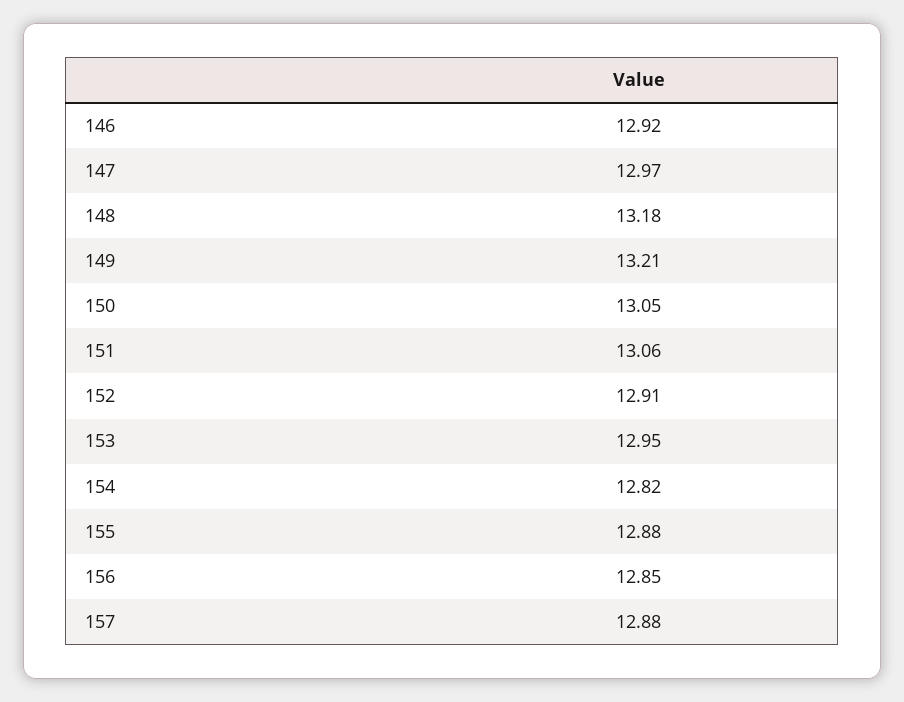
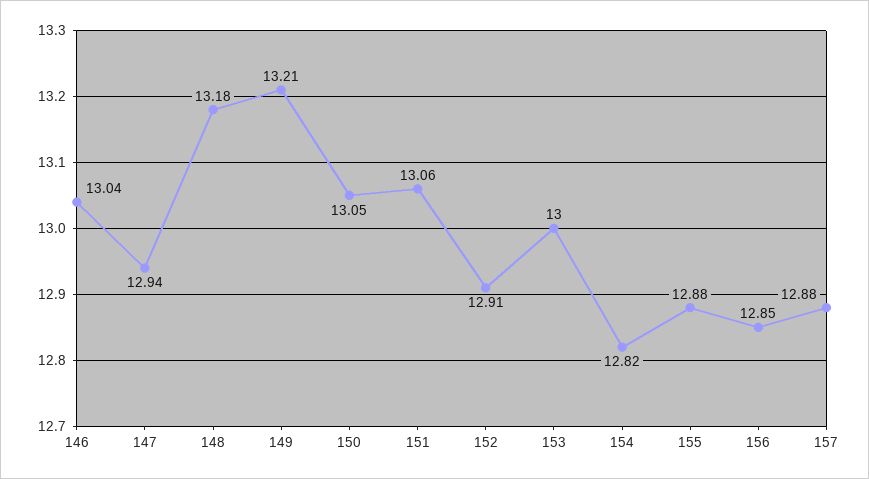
146: 12.92 -> 13.04
147: 12.97 -> 12.94
153: 12.95 -> 13

